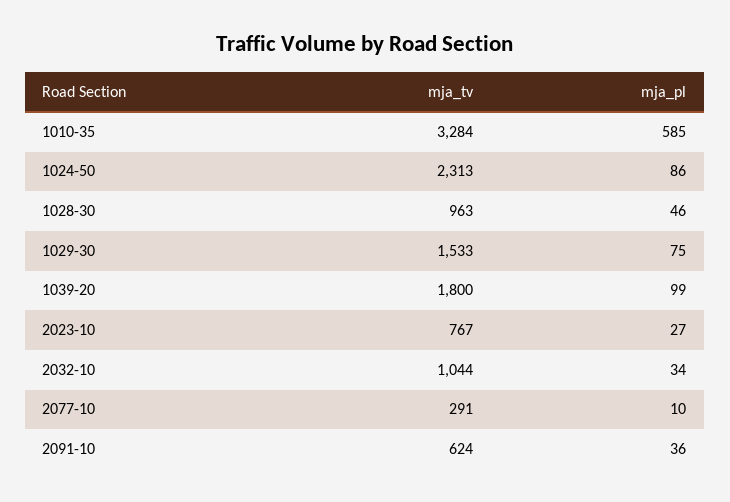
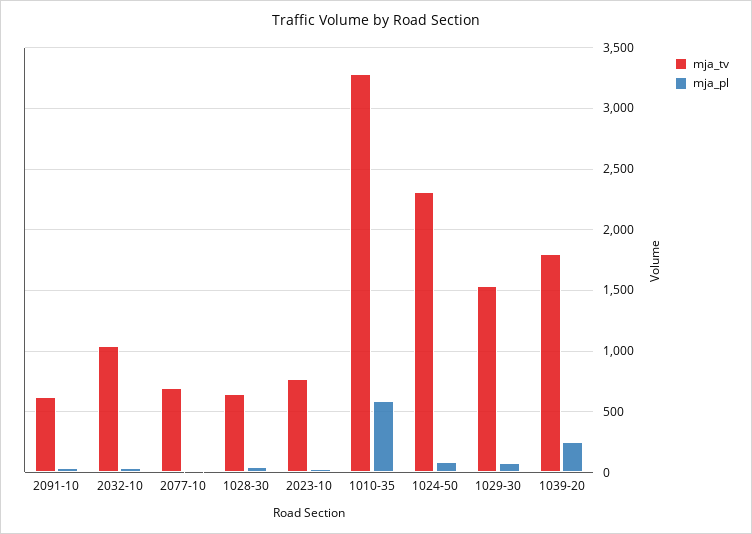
mja_tv, 1028-30: 963 -> 650
mja_pl, 1039-20: 99 -> 250
mja_tv, 2077-10: 291 -> 700

